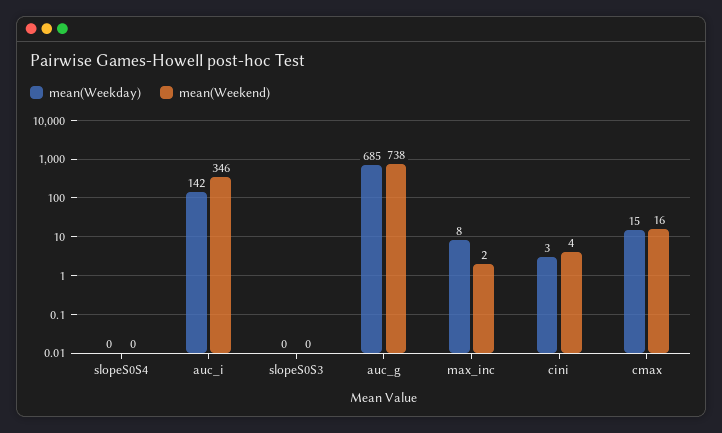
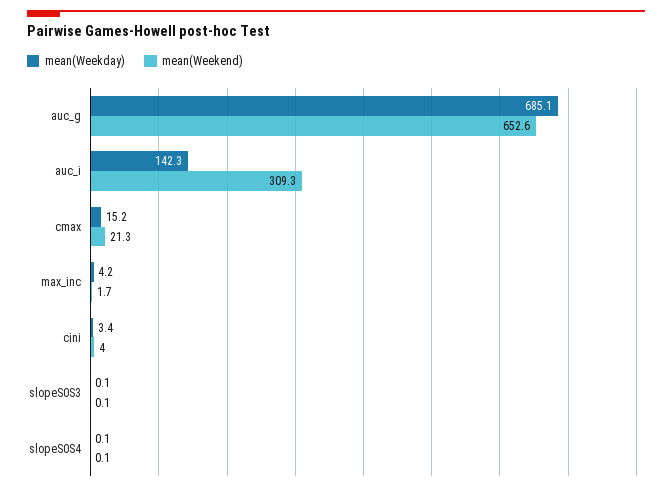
mean(Weekend), auc_i: 346 -> 309.3
mean(Weekend), auc_g: 738 -> 652.6
mean(Weekday), max_inc: 8 -> 4.2
mean(Weekend), cmax: 16 -> 21.3

